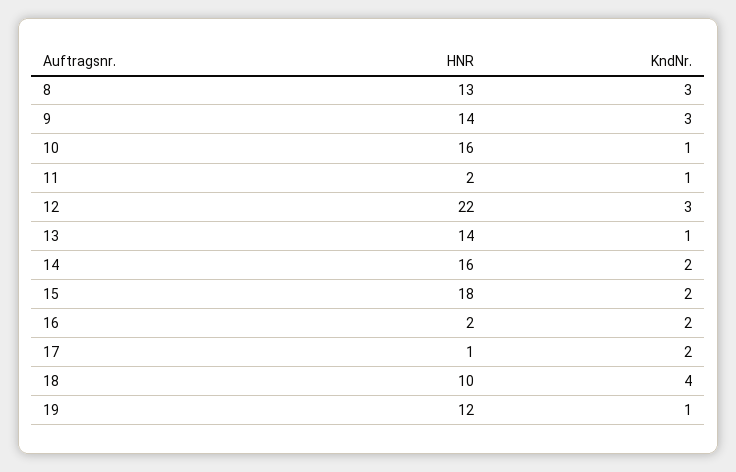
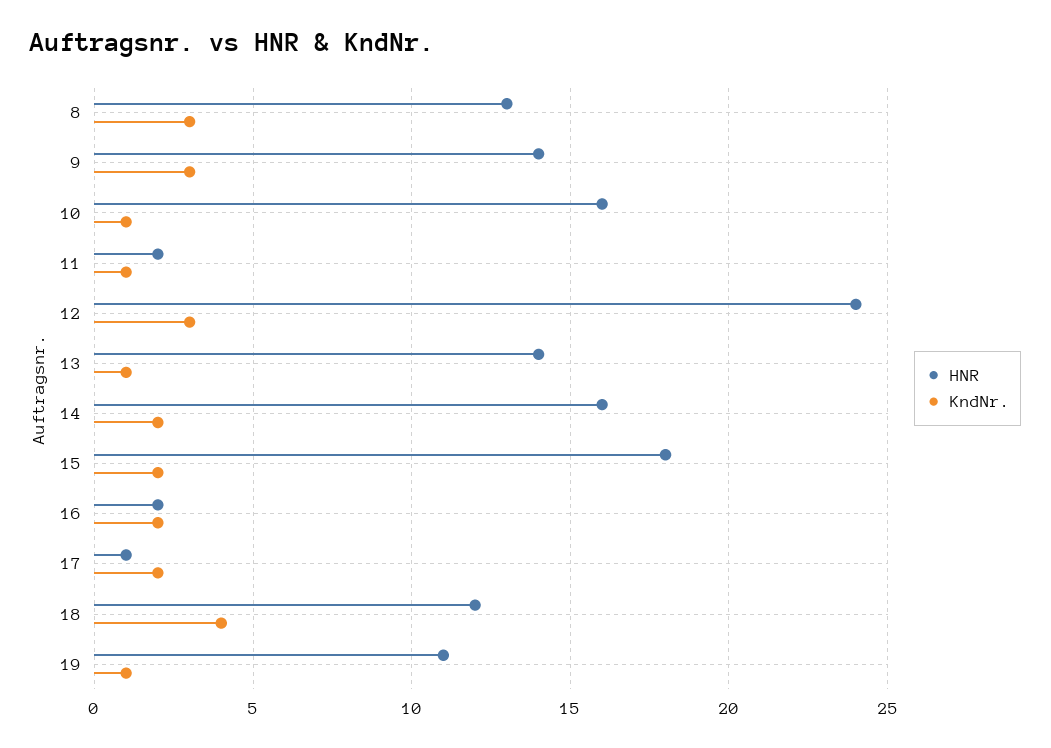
HNR, 12: 22 -> 24
HNR, 18: 10 -> 12
HNR, 19: 12 -> 11

